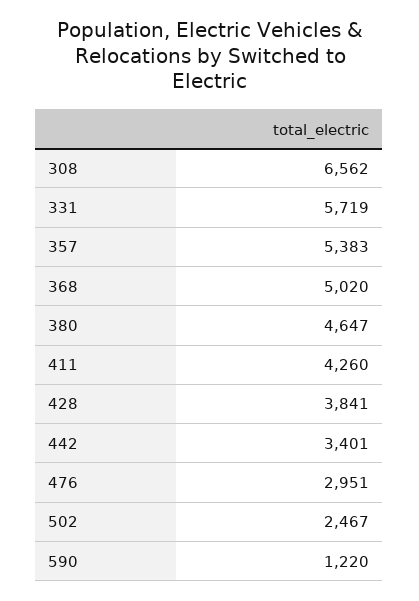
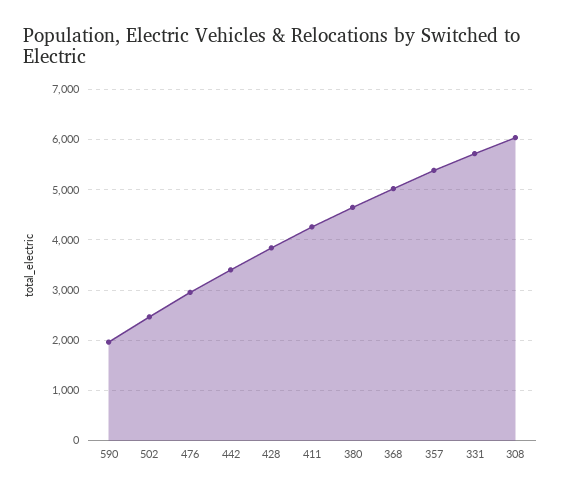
308: 6562 -> 6000
590: 1220 -> 2000

